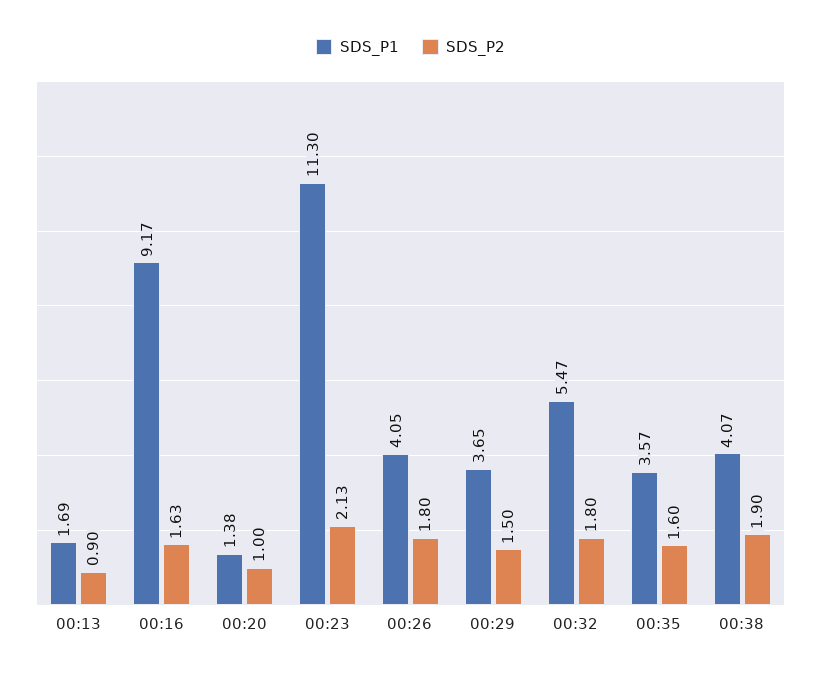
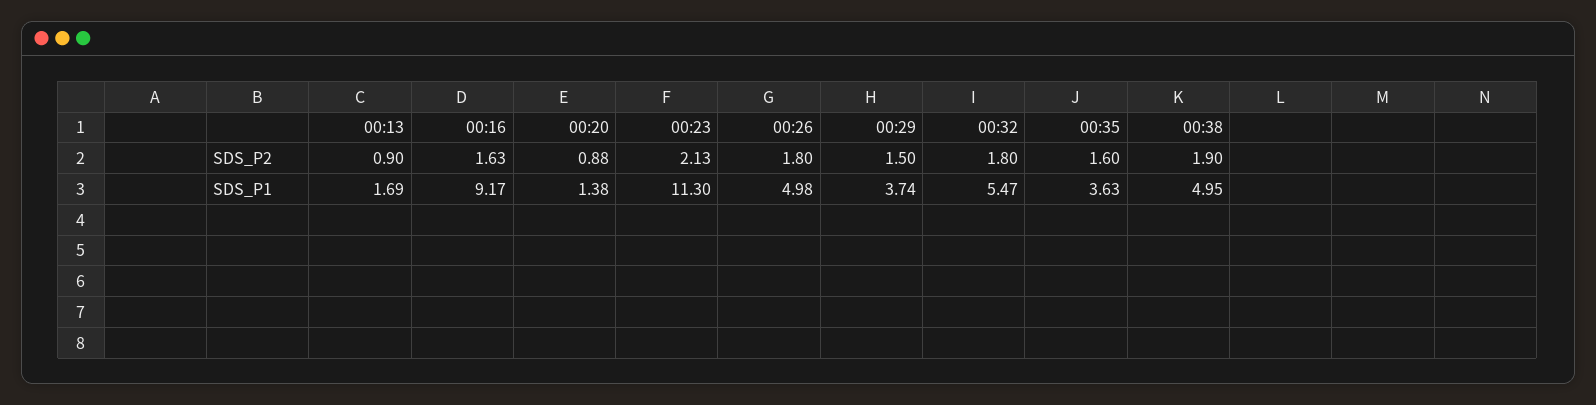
SDS_P2, 00:20: 1 -> 0.88
SDS_P1, 00:26: 4.05 -> 4.98
SDS_P1, 00:29: 3.65 -> 3.74
SDS_P1, 00:35: 3.57 -> 3.63
SDS_P1, 00:38: 4.07 -> 4.95

